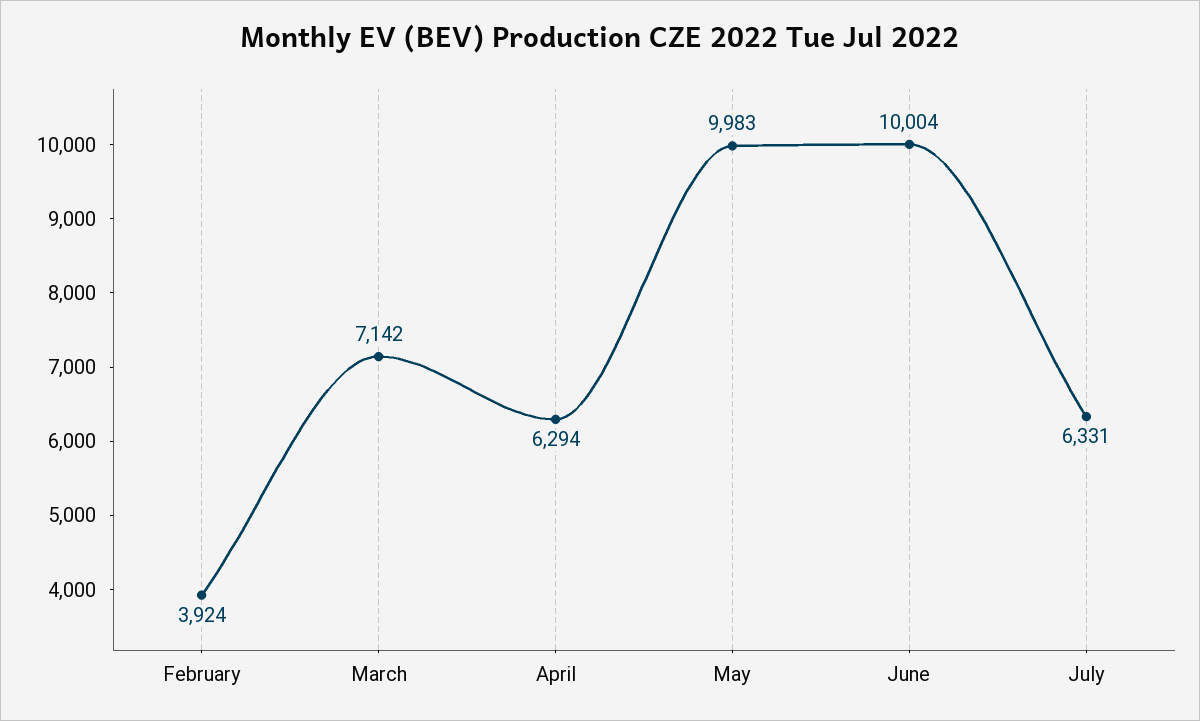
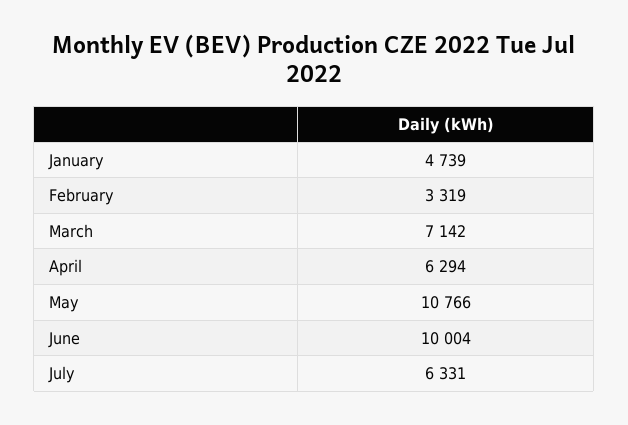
February: 3924 -> 3319
May: 9983 -> 10766
January: none -> 4739

